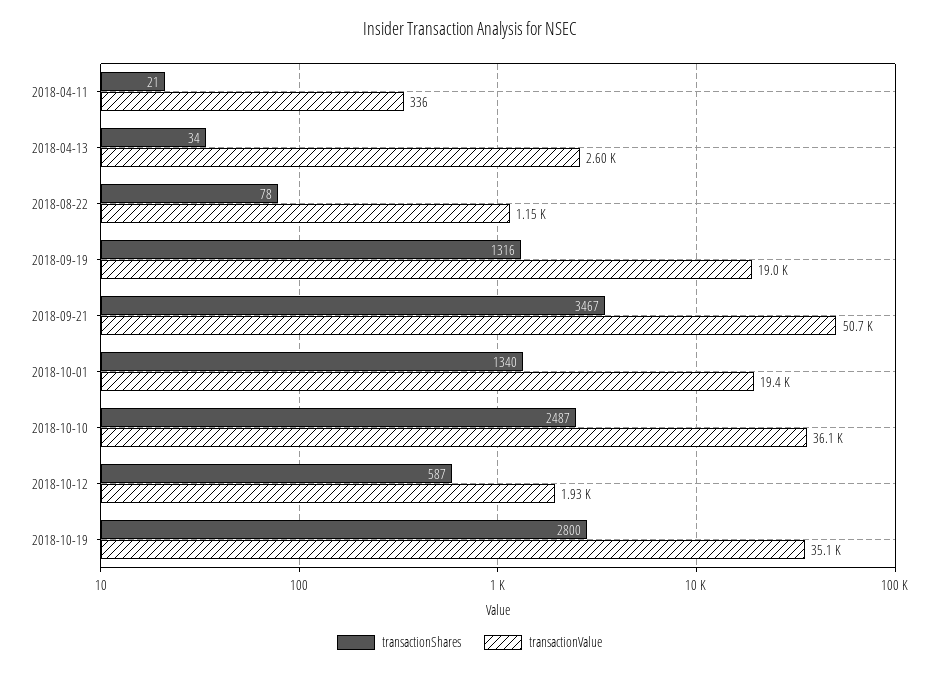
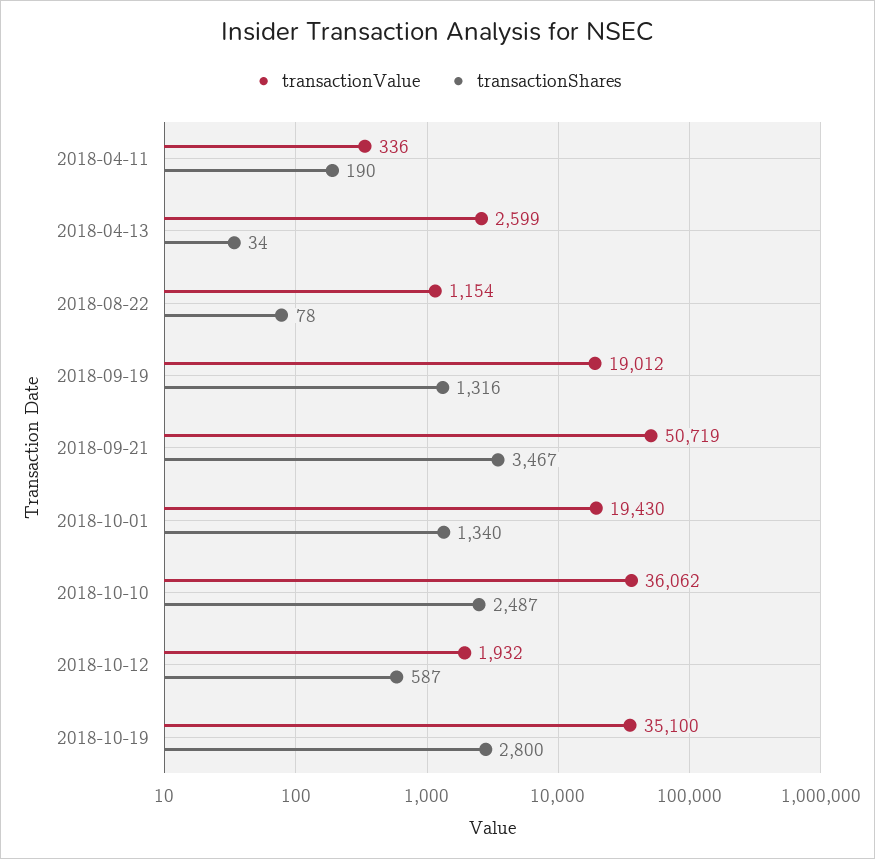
transactionShares, 2018-04-11: 21 -> 190

